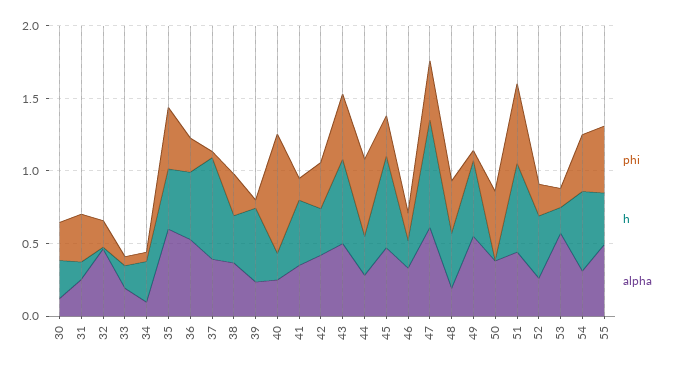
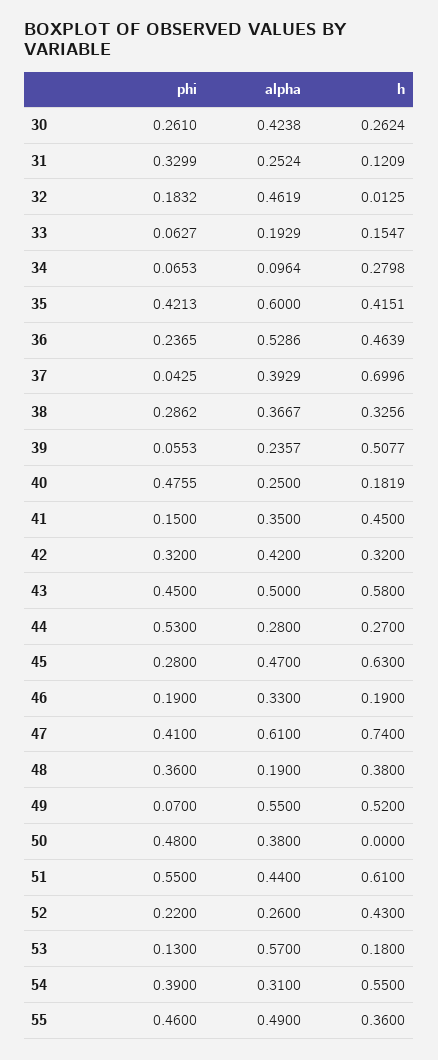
alpha, 30: 0.1 -> 0.4238
phi, 40: 0.8 -> 0.4755

